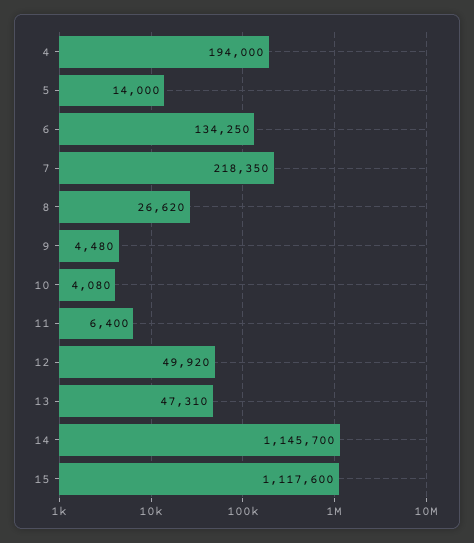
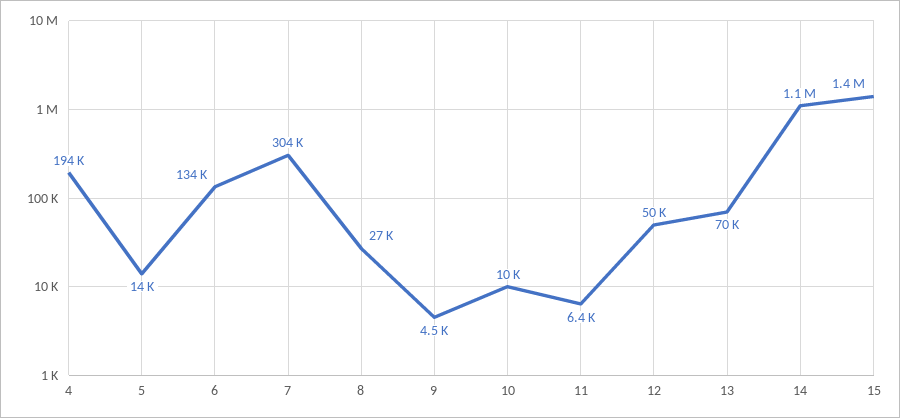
7: 218350 -> 304000
10: 4080 -> 10000
13: 47310 -> 70000
15: 1117600 -> 1400000

